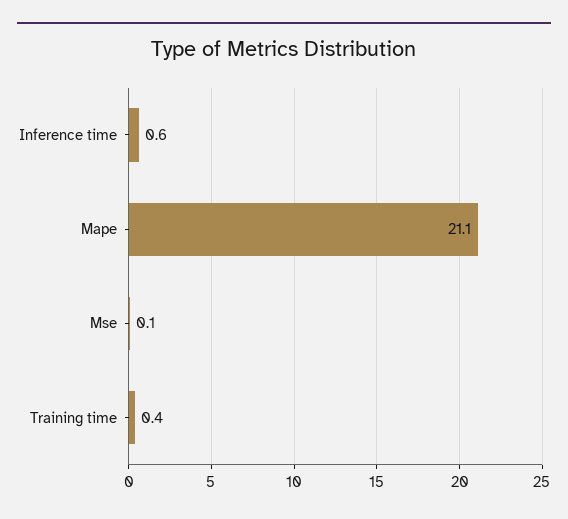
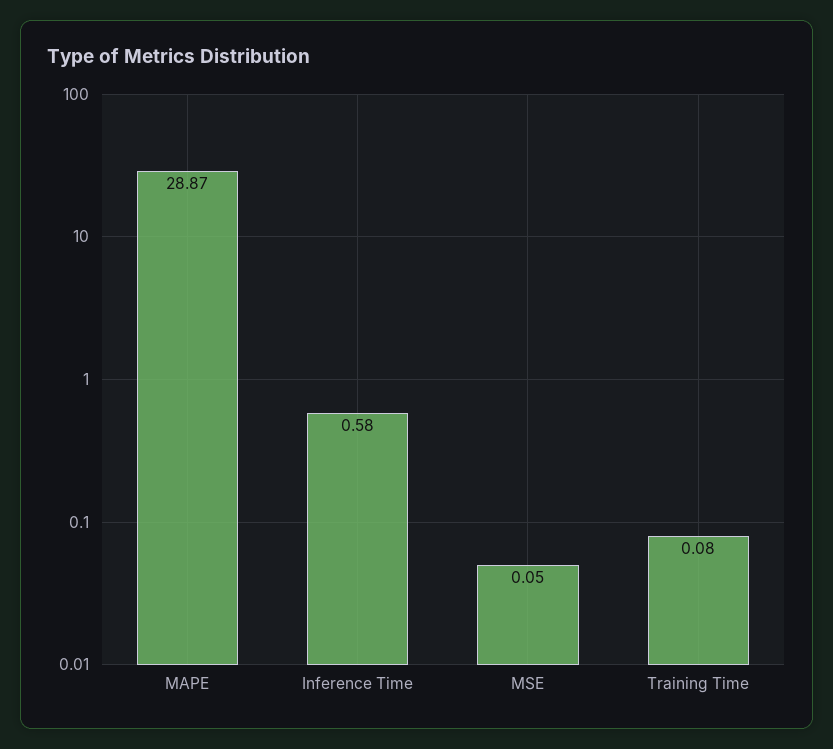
Mape: 21.1 -> 28.87
Training time: 0.4 -> 0.08

